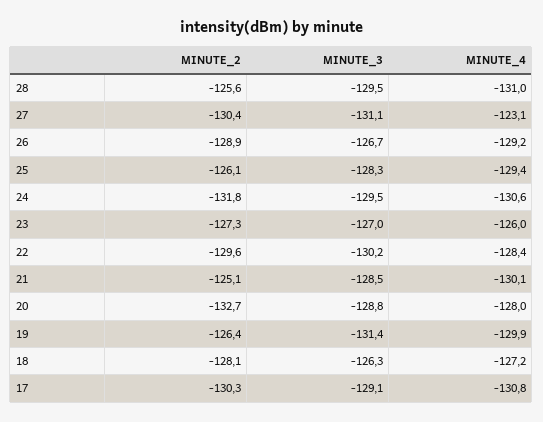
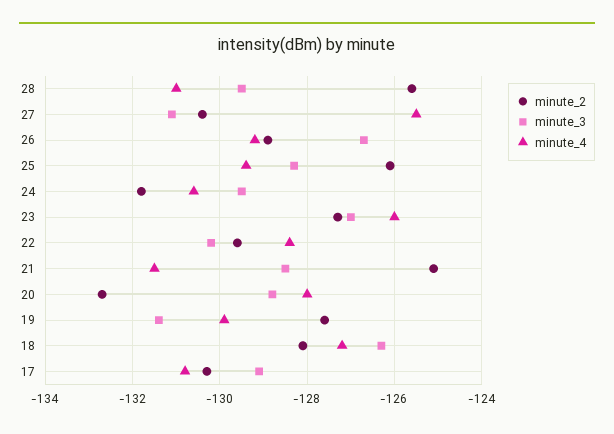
MINUTE_4, 27: -123.1 -> -125.5
MINUTE_4, 21: -130.1 -> -131.5
MINUTE_2, 19: -126.4 -> -127.5

